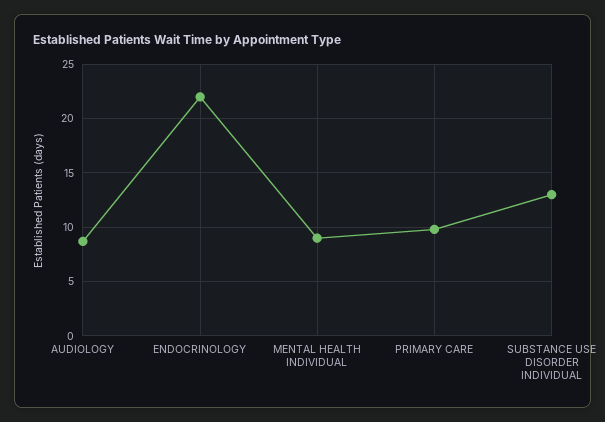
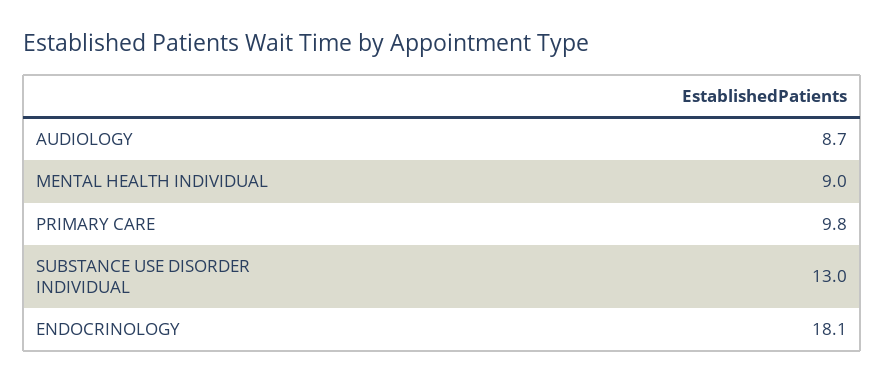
ENDOCRINOLOGY: 22 -> 18.1

